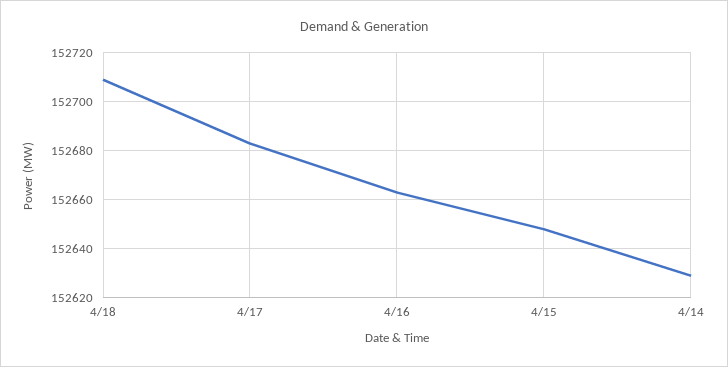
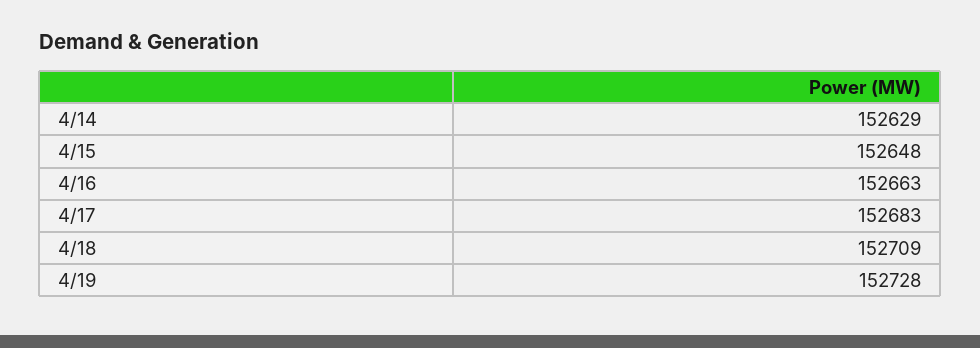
4/19: none -> 152728

